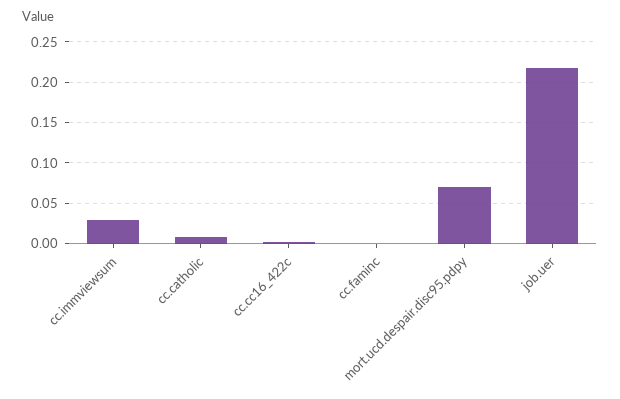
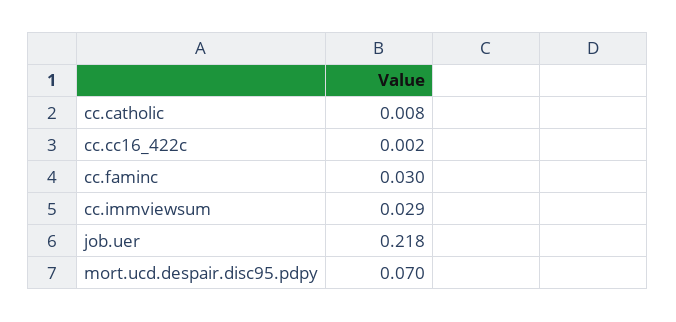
cc.faminc: 0 -> 0.03

